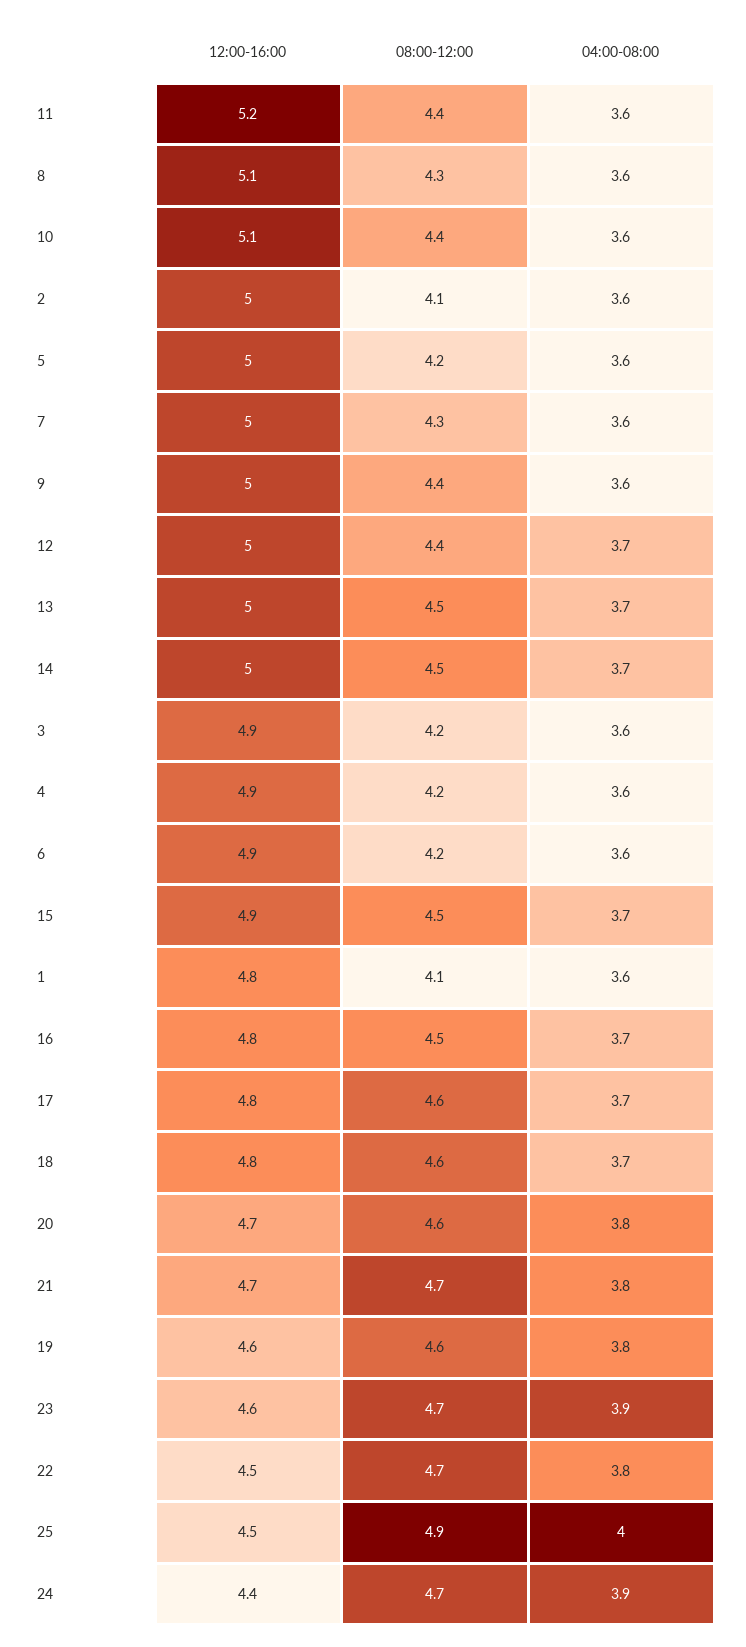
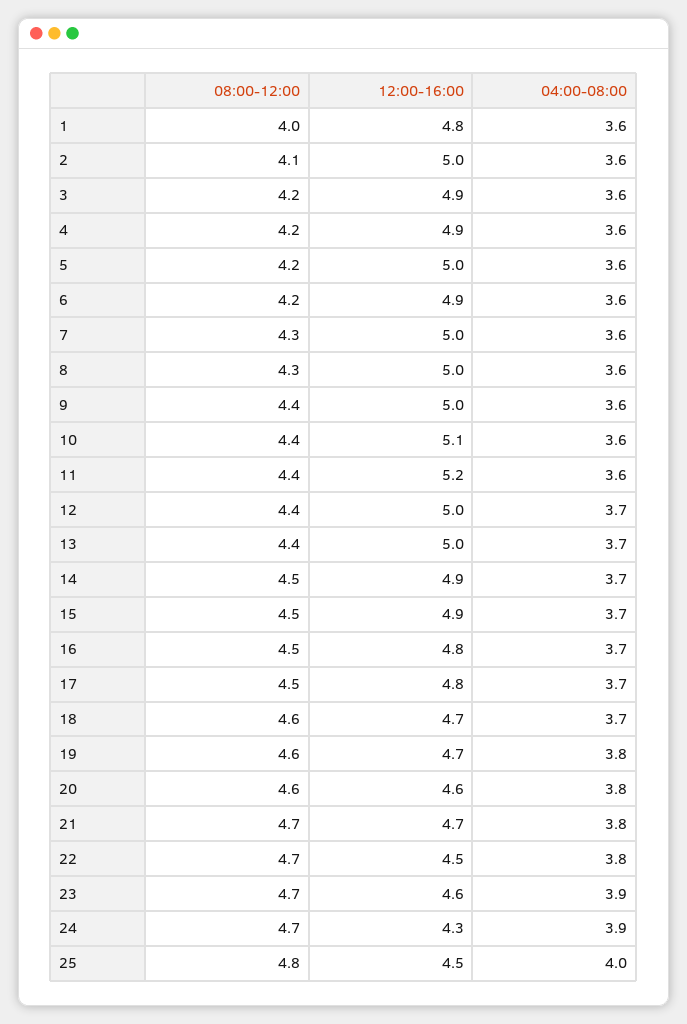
12:00-16:00, 8: 5.1 -> 5
08:00-12:00, 13: 4.5 -> 4.4
12:00-16:00, 14: 5 -> 4.9
08:00-12:00, 1: 4.1 -> 4
08:00-12:00, 17: 4.6 -> 4.5
12:00-16:00, 18: 4.8 -> 4.7
12:00-16:00, 20: 4.7 -> 4.6
12:00-16:00, 19: 4.6 -> 4.7
08:00-12:00, 25: 4.9 -> 4.8
12:00-16:00, 24: 4.4 -> 4.3

